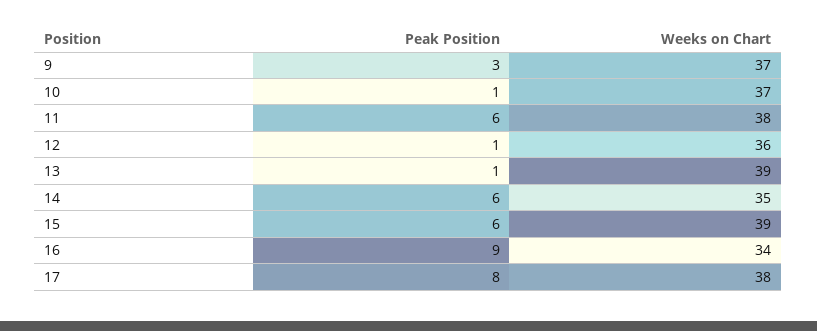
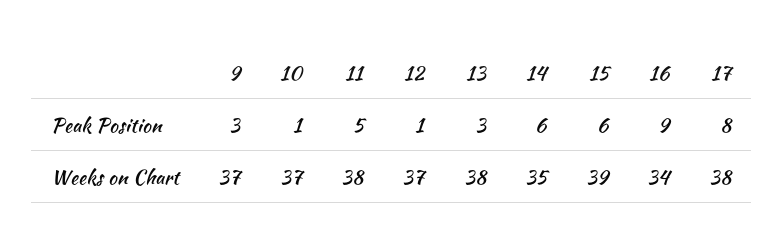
Peak Position, 11: 6 -> 5
Weeks on Chart, 12: 36 -> 37
Peak Position, 13: 1 -> 3
Weeks on Chart, 13: 39 -> 38

